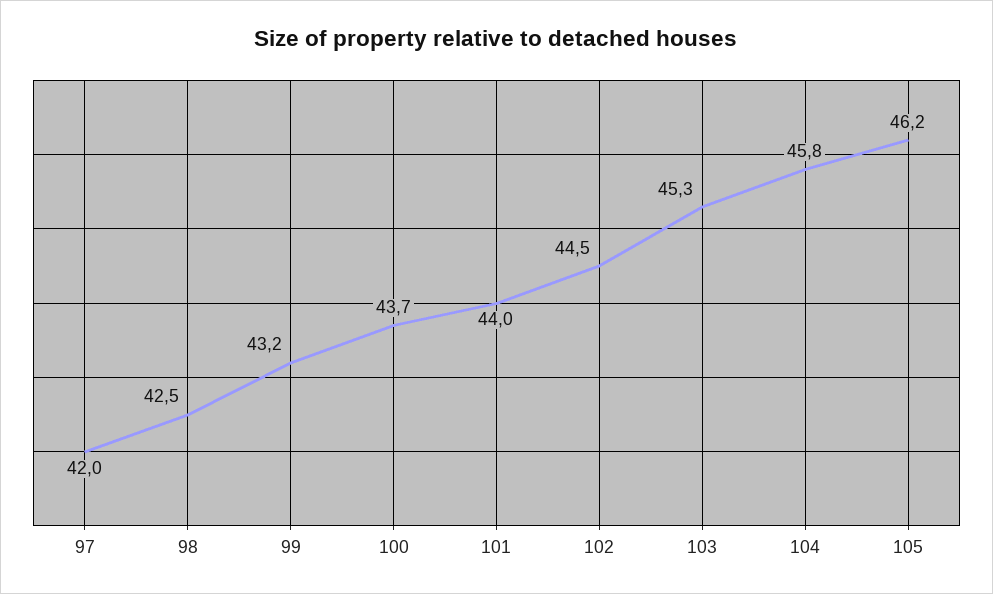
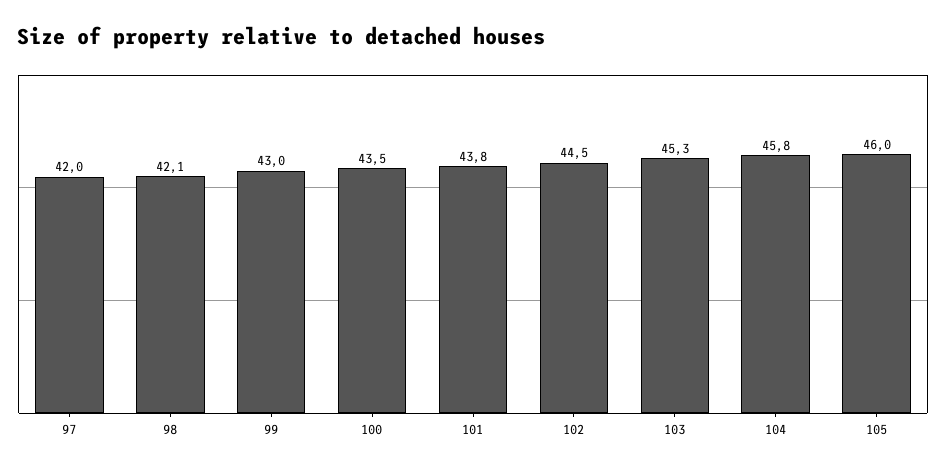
98: 42.5 -> 42.1
99: 43.2 -> 43
100: 43.7 -> 43.5
101: 44 -> 43.8
105: 46.2 -> 46

